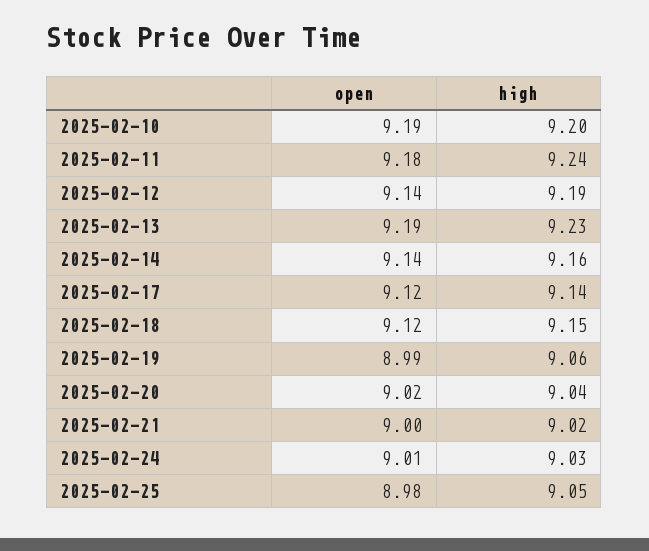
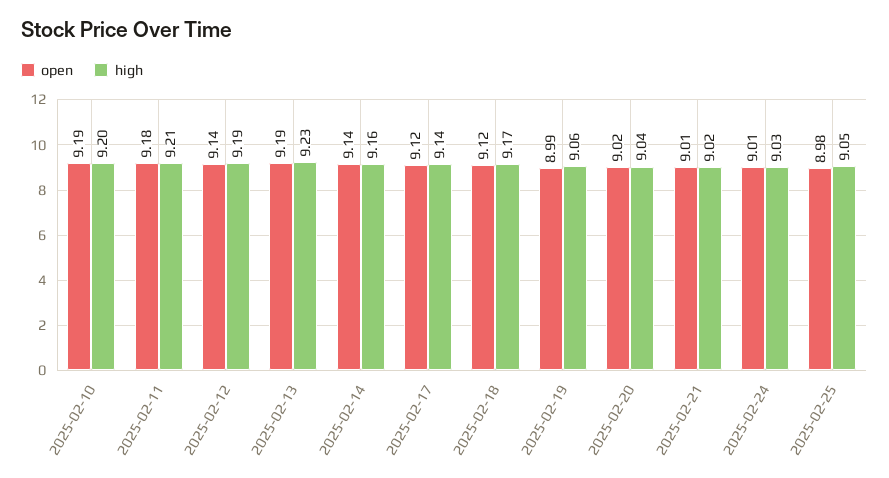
high, 2025-02-11: 9.24 -> 9.21
high, 2025-02-18: 9.15 -> 9.17
open, 2025-02-21: 9 -> 9.01

